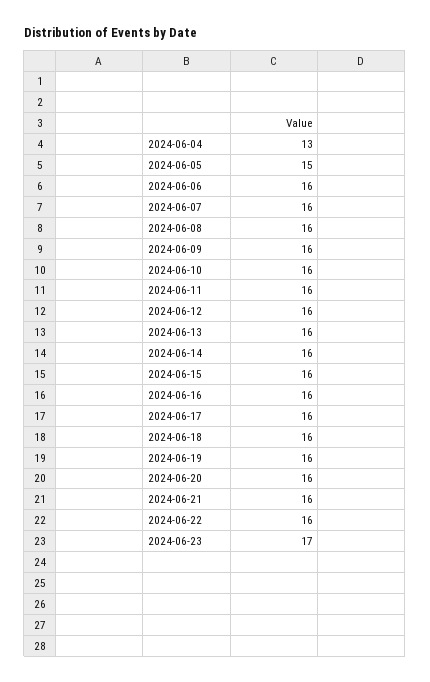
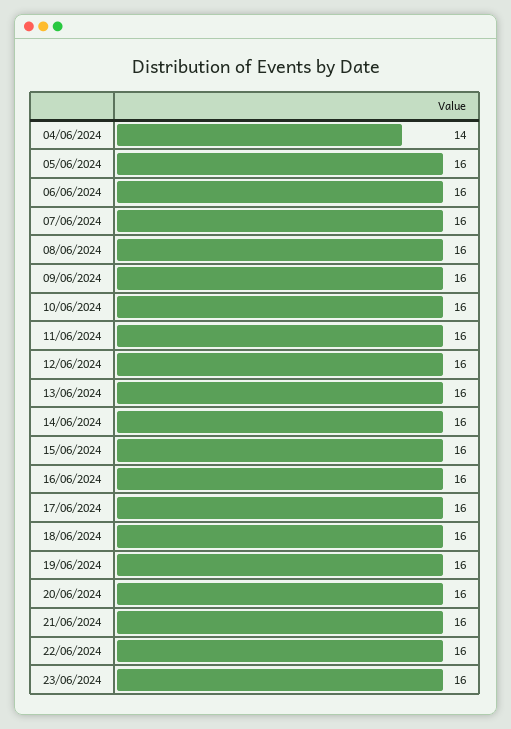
2024-06-04: 13 -> 14
2024-06-05: 15 -> 16
2024-06-23: 17 -> 16

